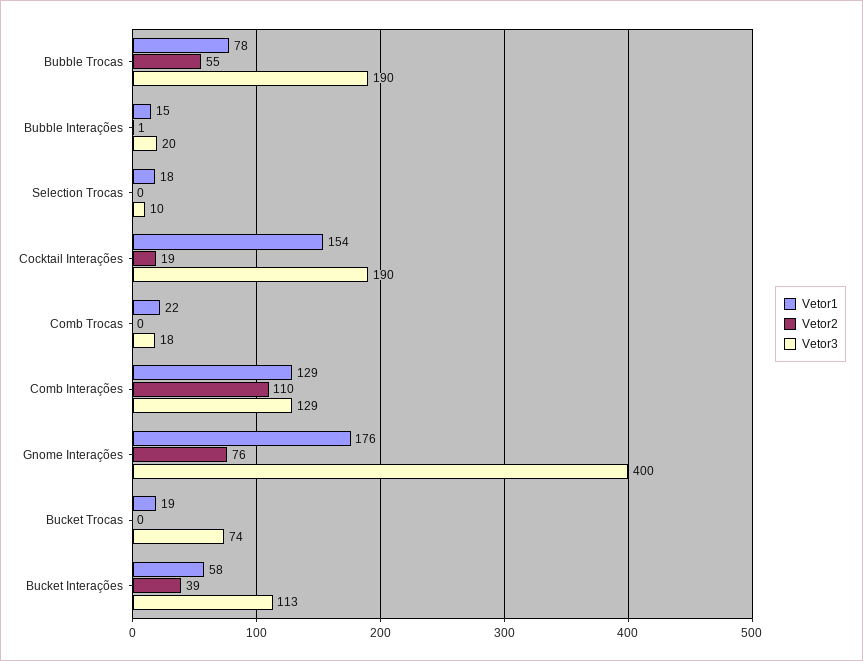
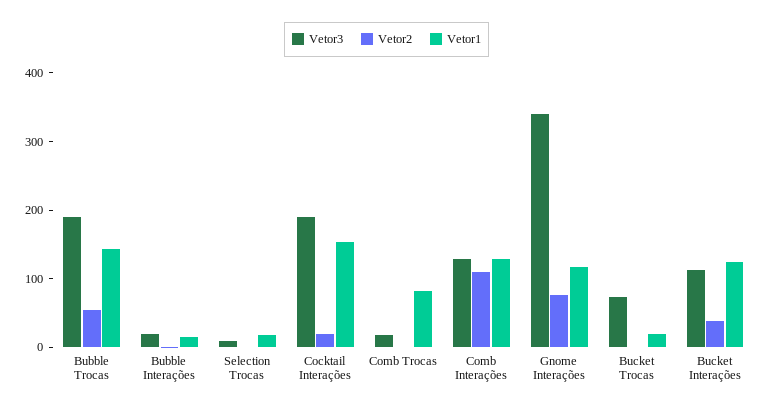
Vetor1, Bubble Trocas: 78 -> 140
Vetor1, Comb Trocas: 22 -> 80
Vetor1, Gnome Interações: 176 -> 120
Vetor3, Gnome Interações: 400 -> 340
Vetor1, Bucket Interações: 58 -> 120

